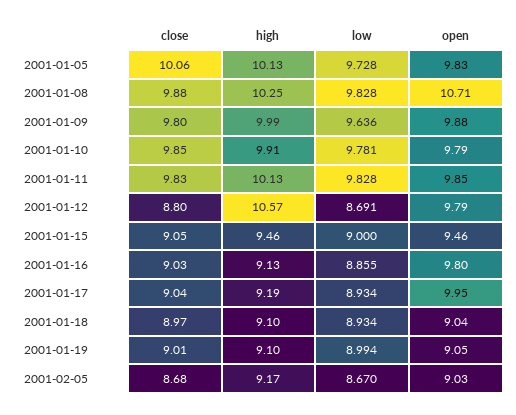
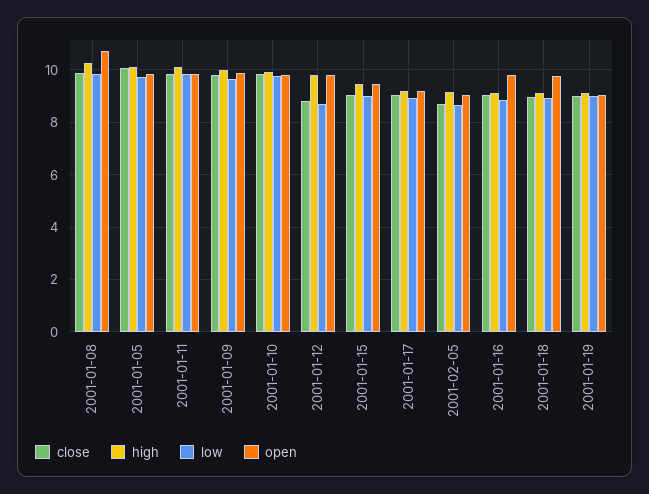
high, 2001-01-12: 10.57 -> 9.75
open, 2001-01-17: 9.95 -> 9.25
open, 2001-01-18: 9.04 -> 9.75

